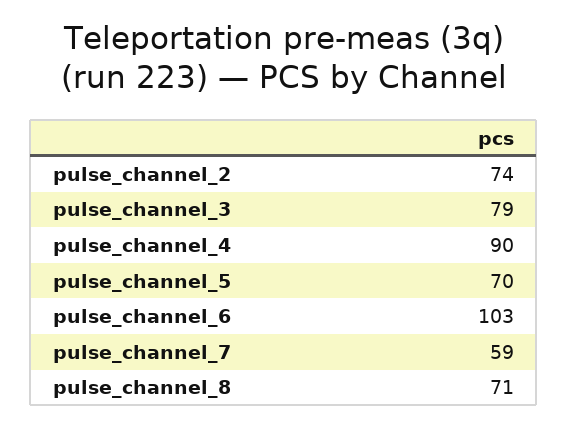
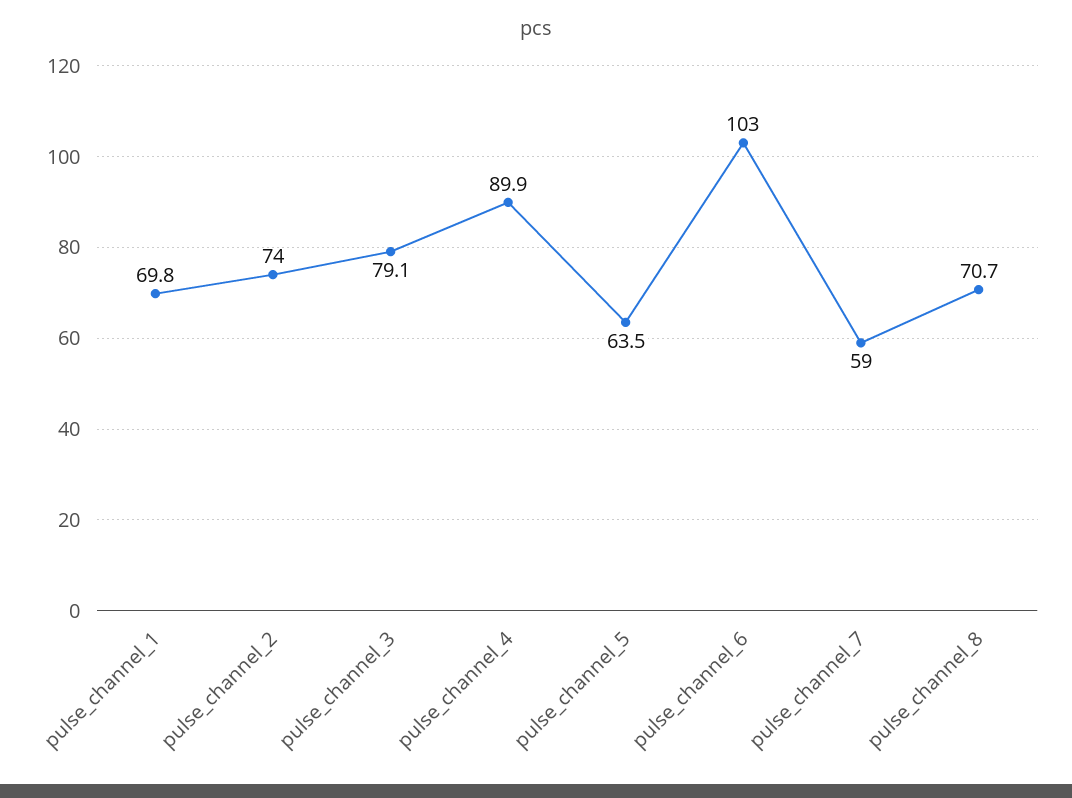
pulse_channel_5: 70 -> 63.5
pulse_channel_1: none -> 69.8

